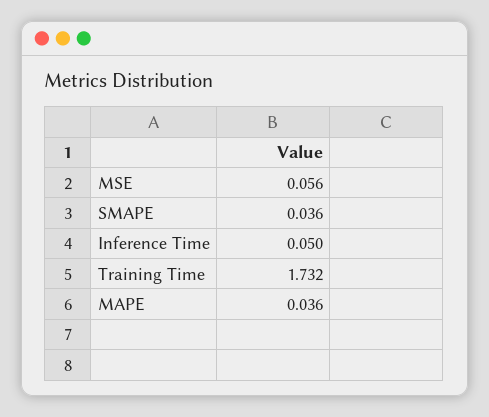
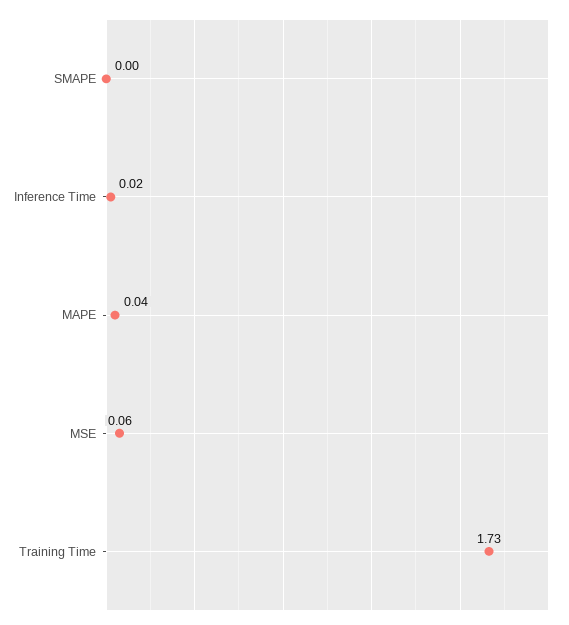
SMAPE: 0.036 -> 0
Inference Time: 0.05 -> 0.02

